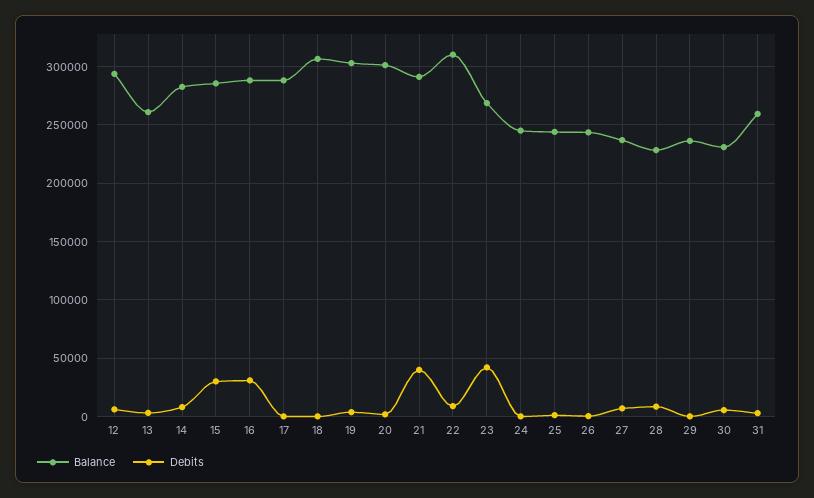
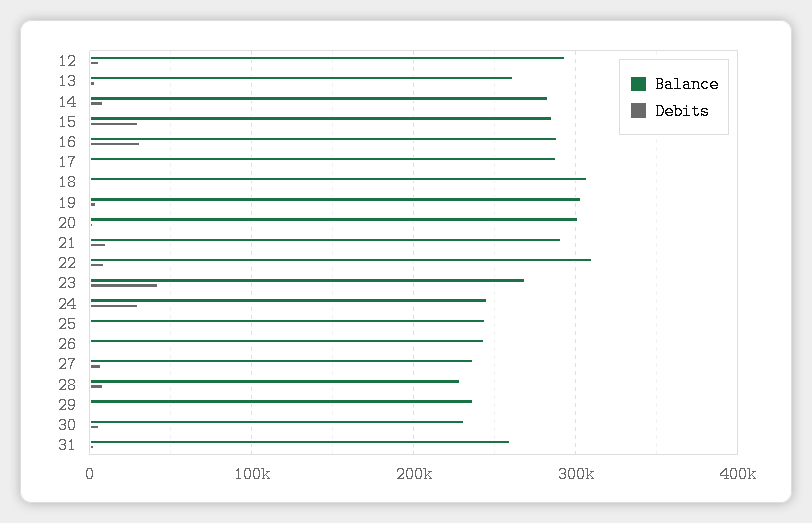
Debits, 21: 40000 -> 10000
Debits, 24: 0 -> 30000

